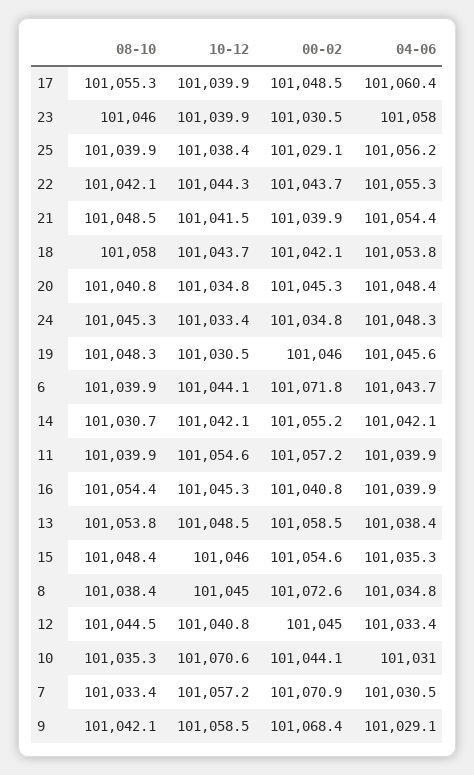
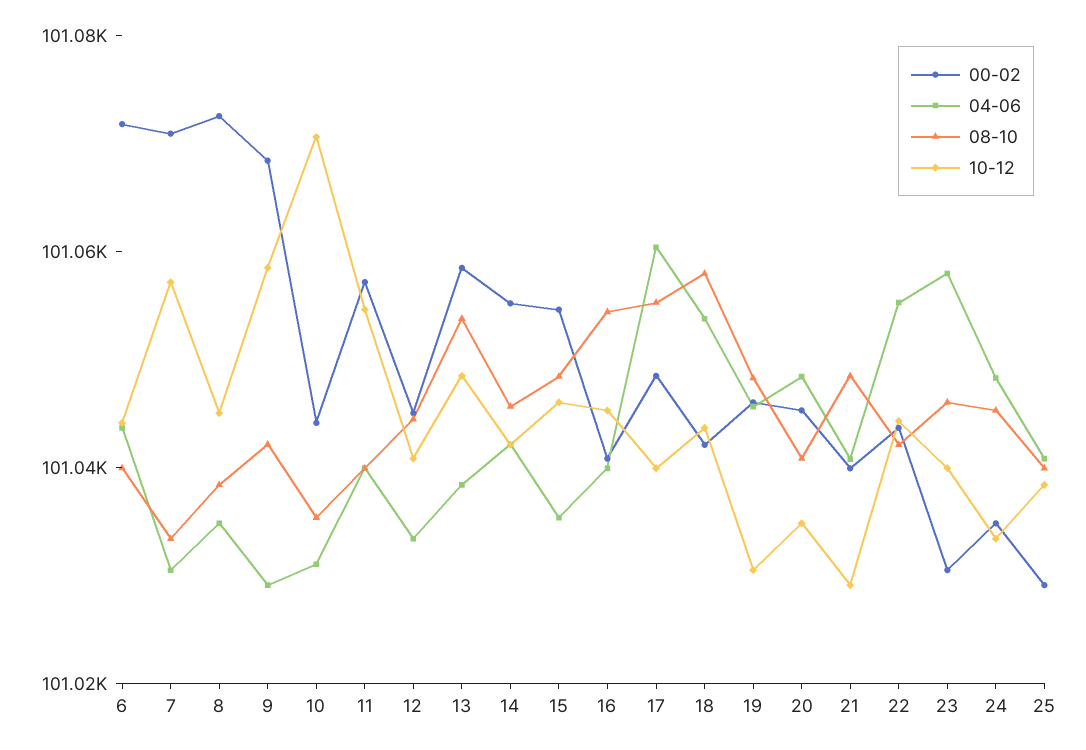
04-06, 25: 101056.2 -> 101040
10-12, 21: 101041.5 -> 101030
04-06, 21: 101054.4 -> 101040
08-10, 14: 101030.7 -> 101045

